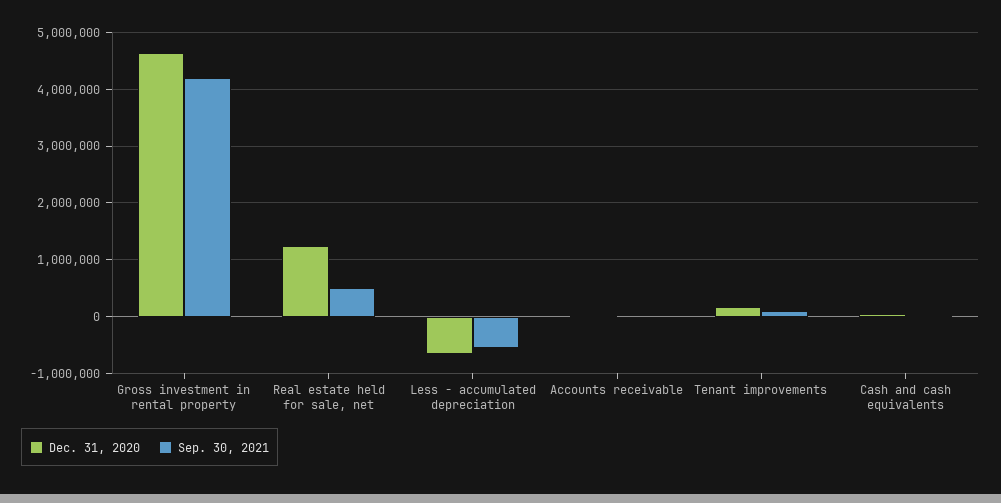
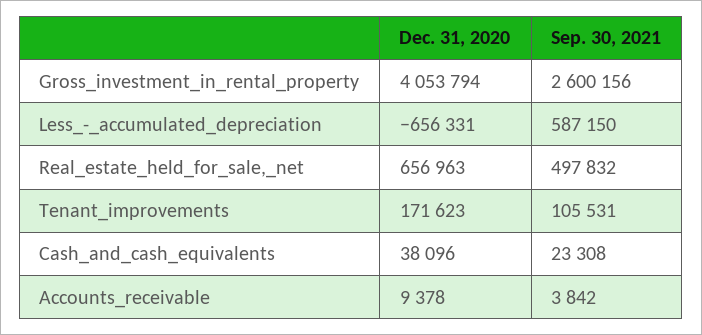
Dec. 31, 2020, Gross investment in rental property: 4600000 -> 4053794
Sep. 30, 2021, Gross investment in rental property: 4200000 -> 2600156
Dec. 31, 2020, Real estate held for sale, net: 1200000 -> 656963
Sep. 30, 2021, Less - accumulated depreciation: -600000 -> 587150

